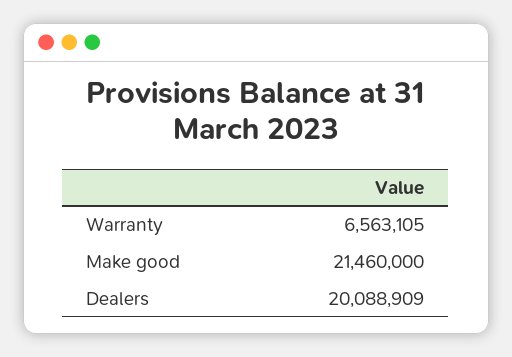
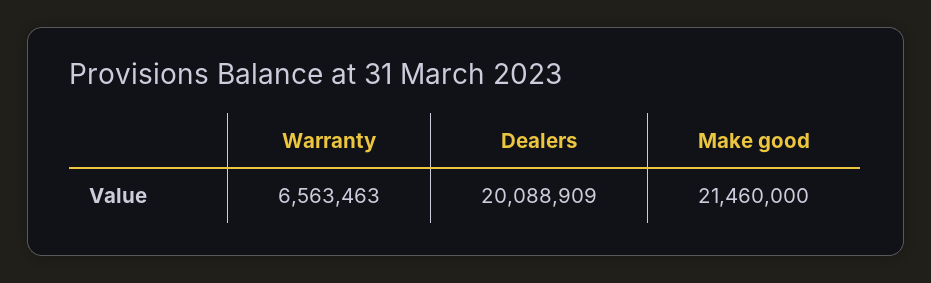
Warranty: 6563105 -> 6563463

